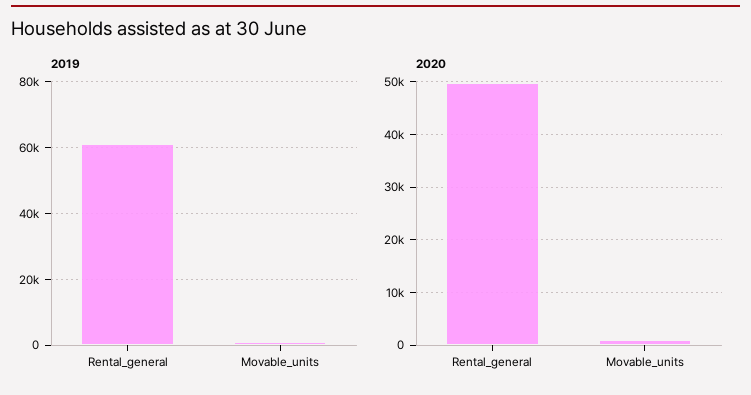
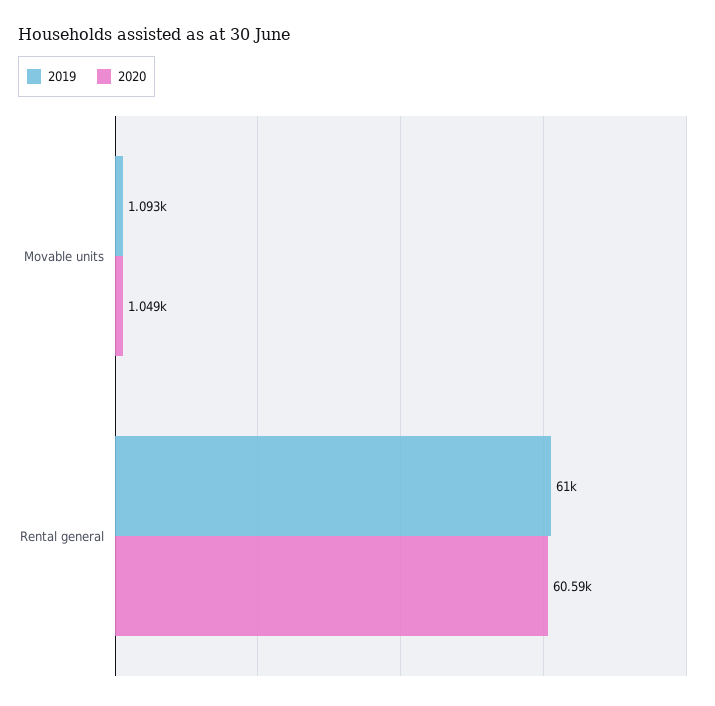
2020, Rental_general: 50000 -> 60590

